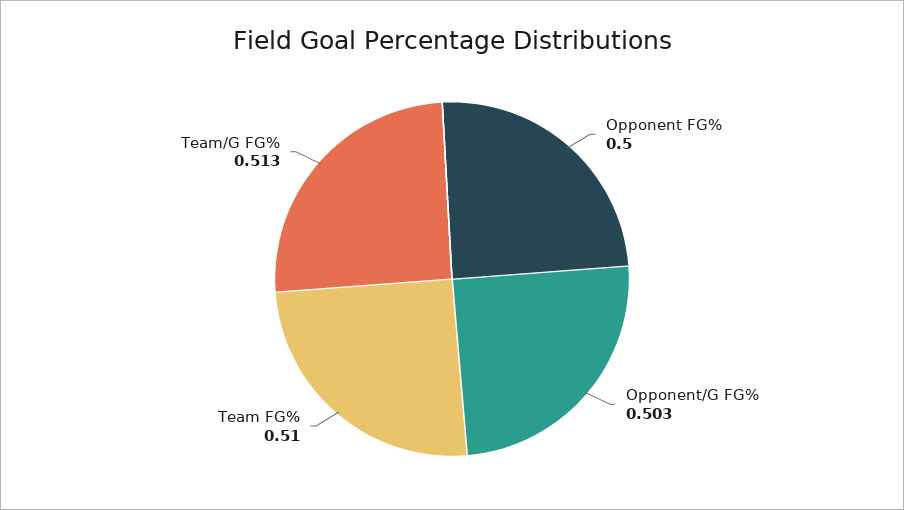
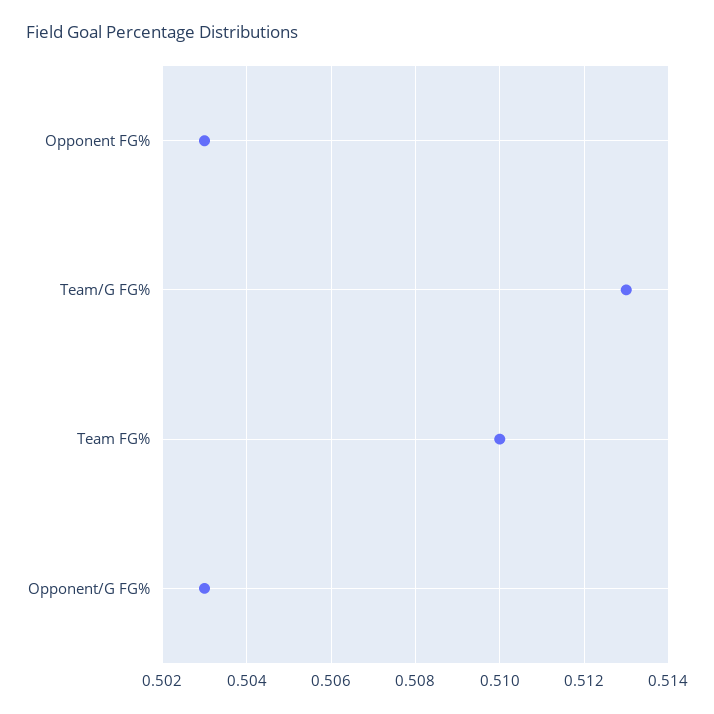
Opponent FG%: 0.5 -> 0.503

